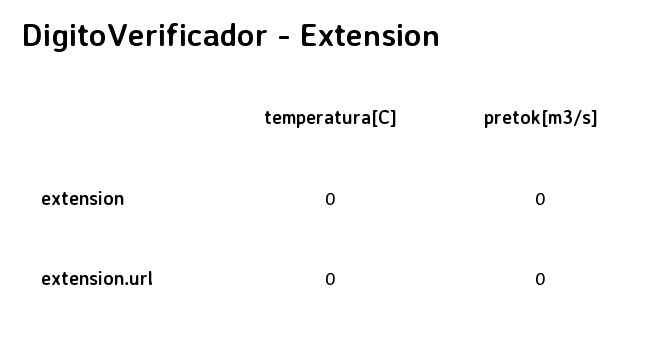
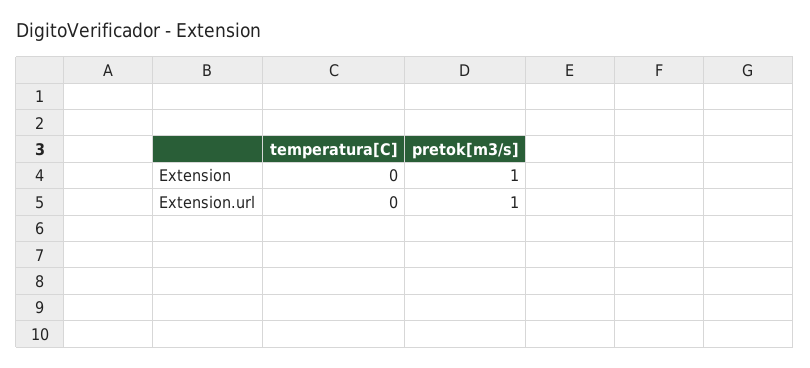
pretok[m3/s], extension: 0 -> 1
pretok[m3/s], extension.url: 0 -> 1

